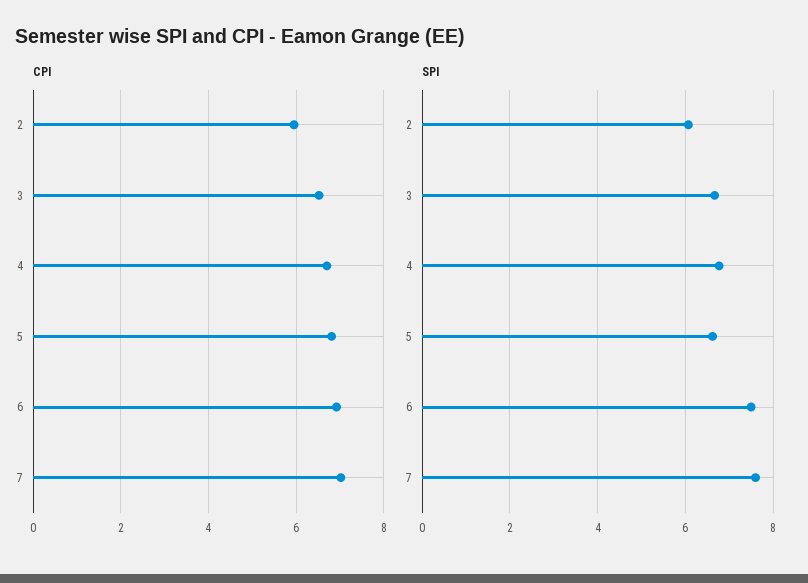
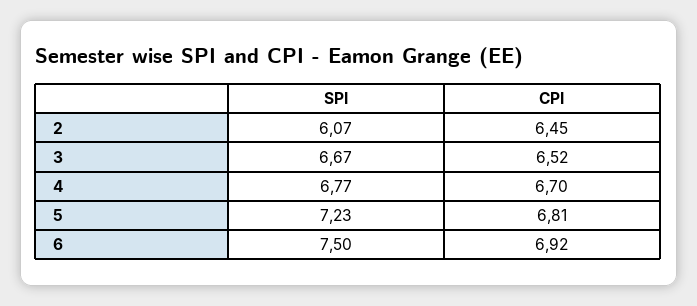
CPI, 2: 6 -> 6.45
CPI, 7: 7 -> none
SPI, 5: 6.6 -> 7.23
SPI, 7: 7.6 -> none

